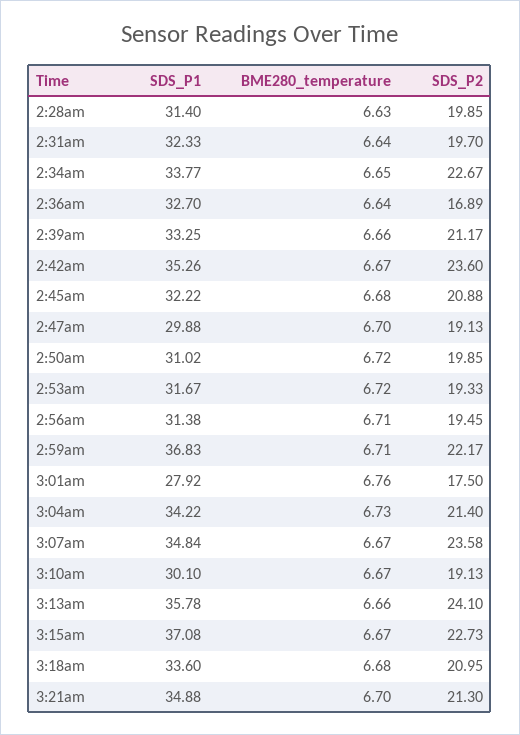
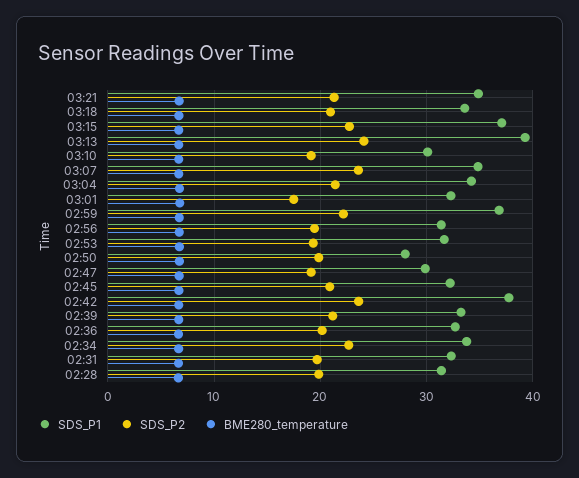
SDS_P2, 2:36am: 16.89 -> 20
SDS_P1, 2:42am: 35.26 -> 38
SDS_P1, 2:50am: 31.02 -> 28
SDS_P1, 3:01am: 27.92 -> 32
SDS_P1, 3:13am: 35.78 -> 39

